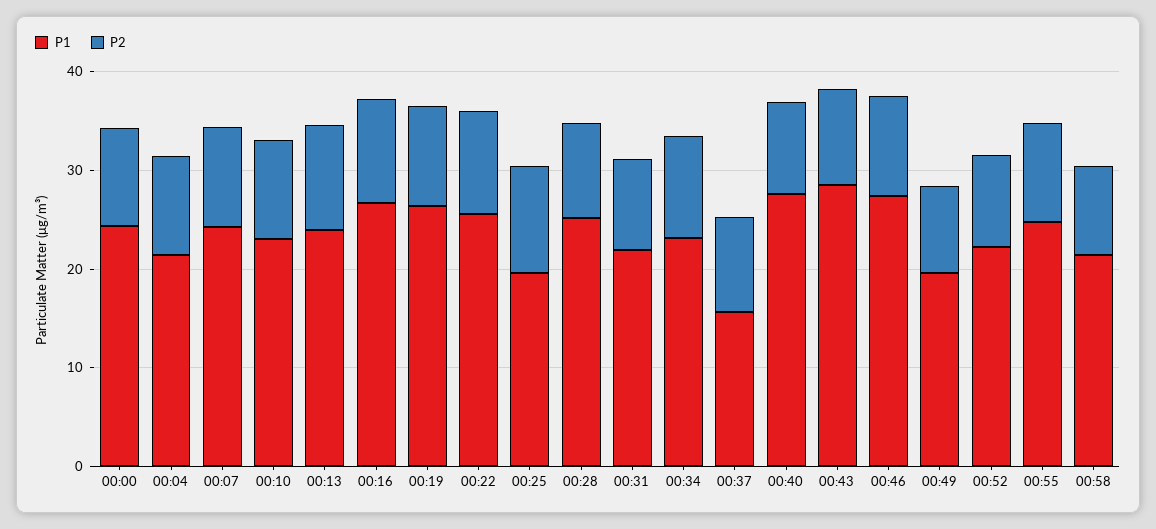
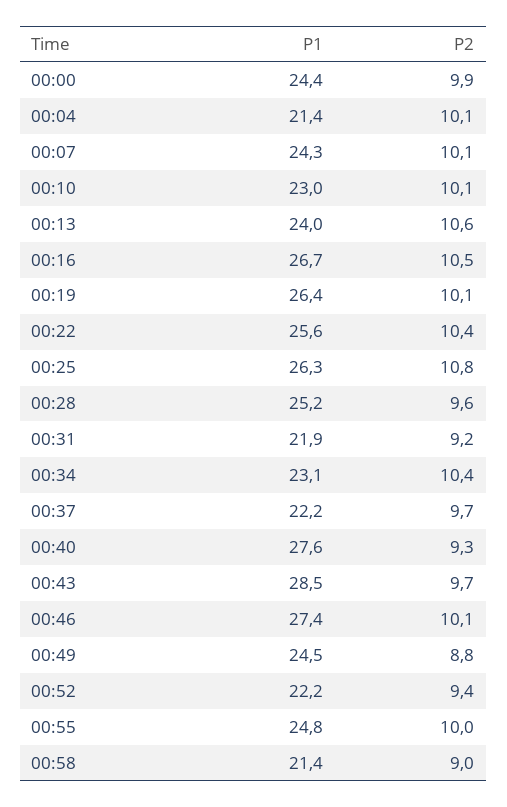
P1, 00:25: 20 -> 26.3
P1, 00:37: 16 -> 22.2
P1, 00:49: 20 -> 24.5

